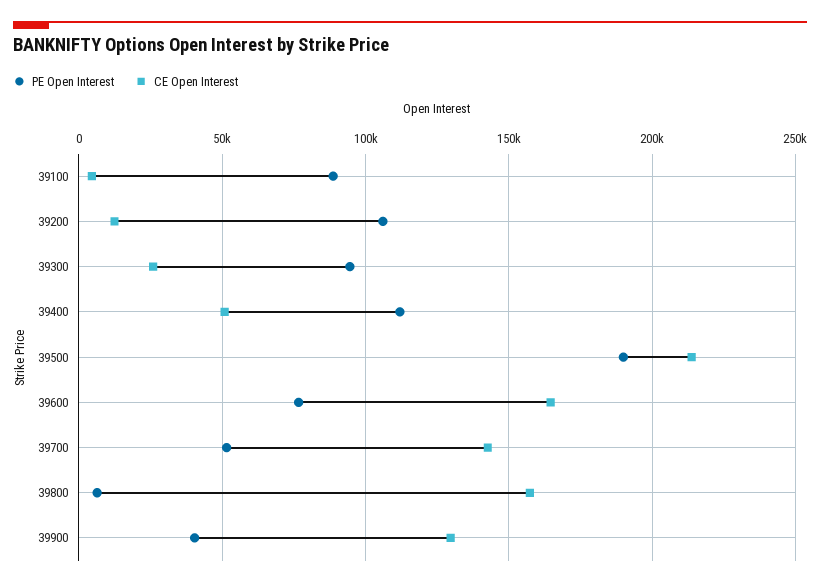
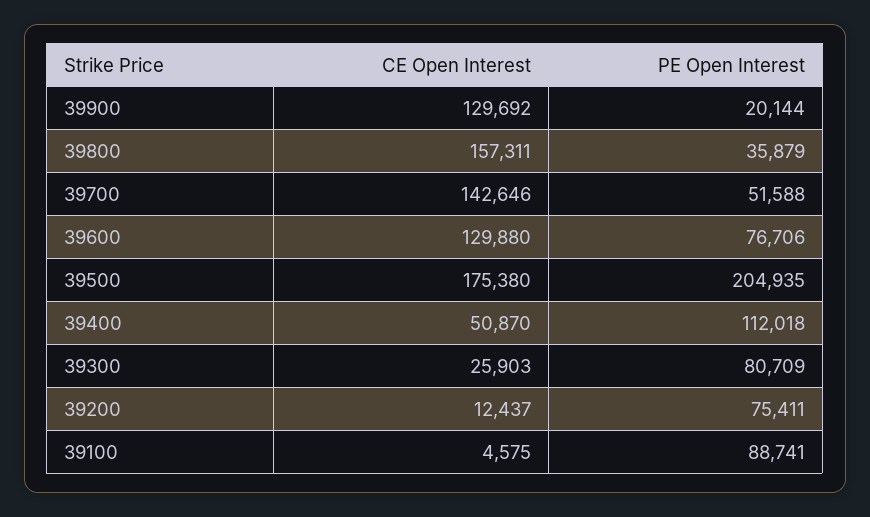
PE Open Interest, 39200: 105000 -> 75411
PE Open Interest, 39300: 95000 -> 80709
PE Open Interest, 39500: 190000 -> 204935
CE Open Interest, 39500: 215000 -> 175380
CE Open Interest, 39600: 165000 -> 129880
PE Open Interest, 39800: 5000 -> 35879
PE Open Interest, 39900: 40000 -> 20144

